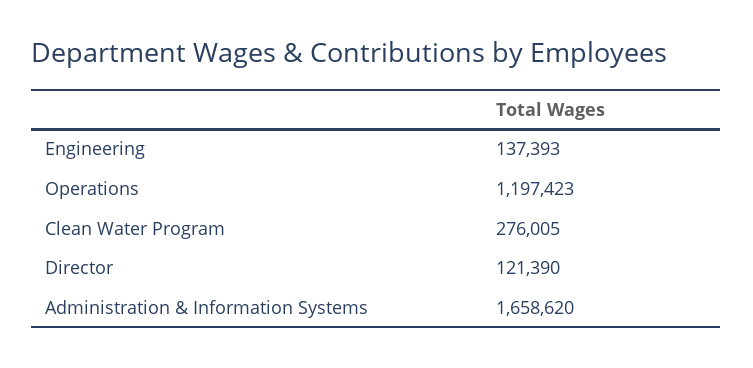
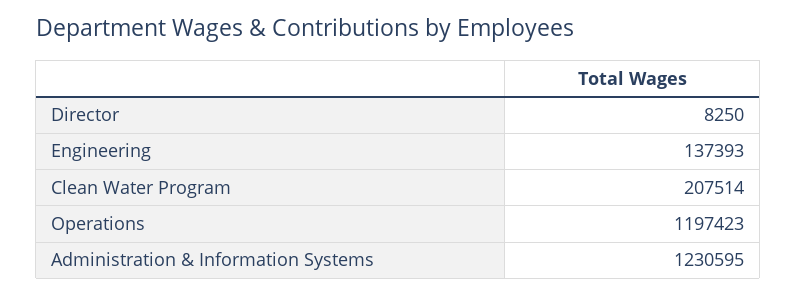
Clean Water Program: 276005 -> 207514
Director: 121390 -> 8250
Administration & Information Systems: 1658620 -> 1230595

